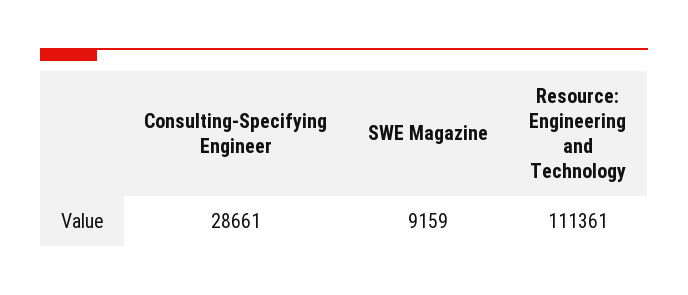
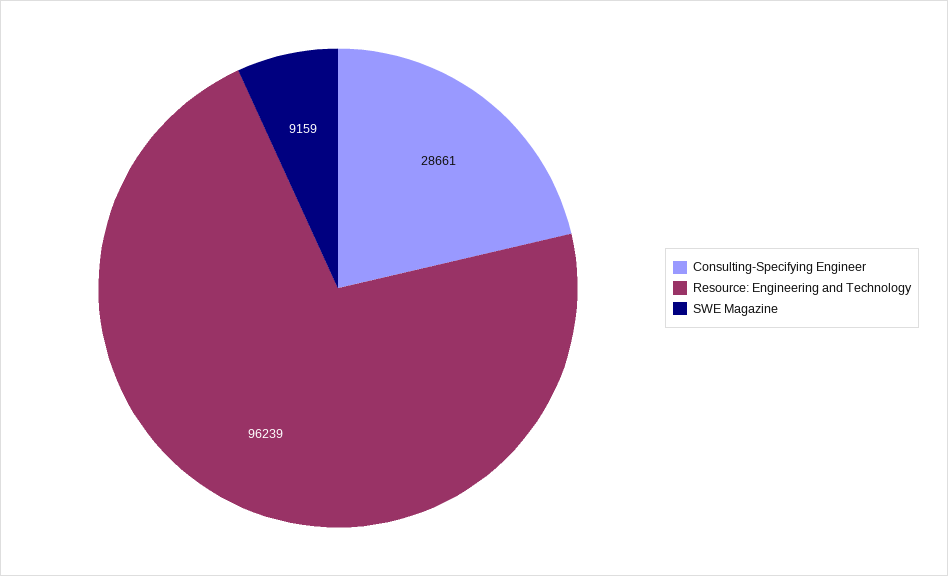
Resource: Engineering and Technology: 111361 -> 96239

